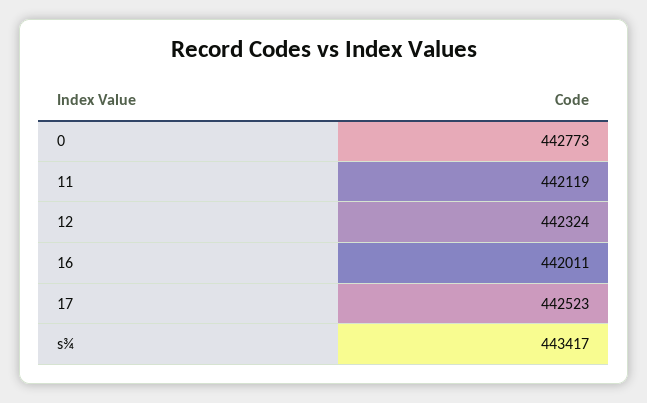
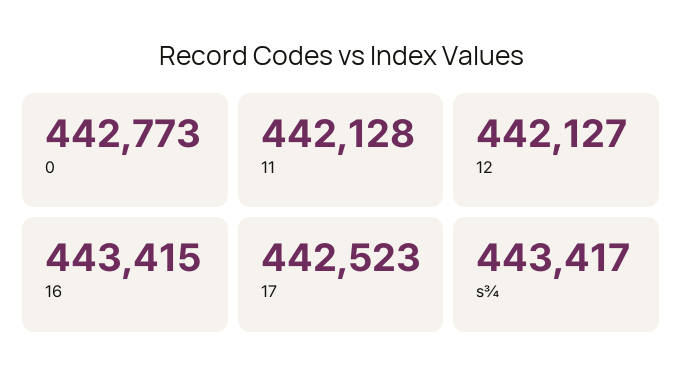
11: 442119 -> 442128
12: 442324 -> 442127
16: 442011 -> 443415

